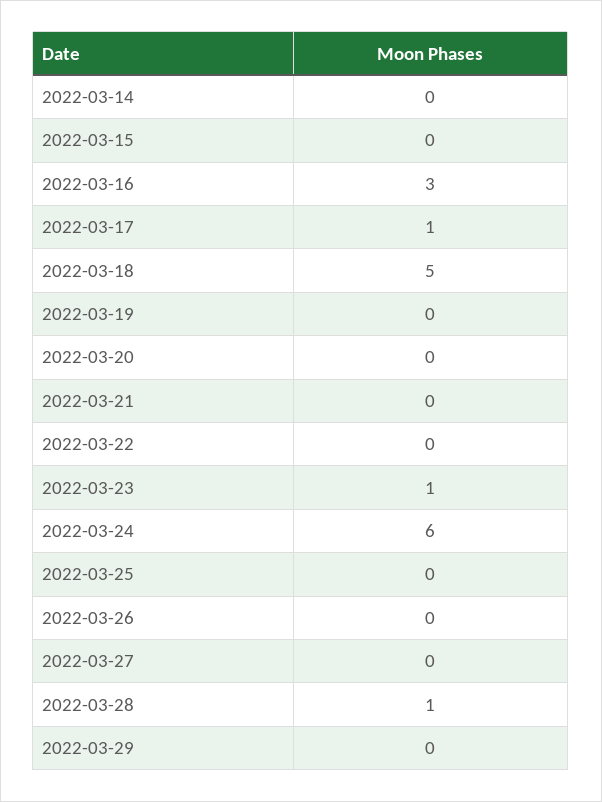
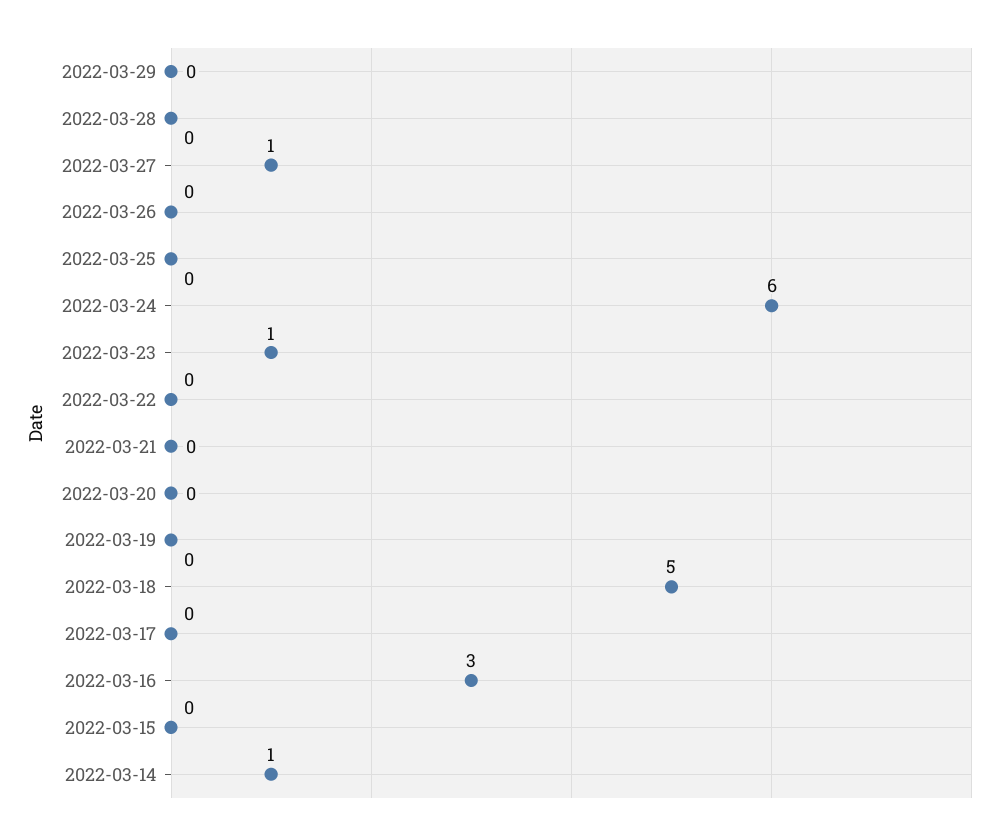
2022-03-14: 0 -> 1
2022-03-17: 1 -> 0
2022-03-27: 0 -> 1
2022-03-28: 1 -> 0

